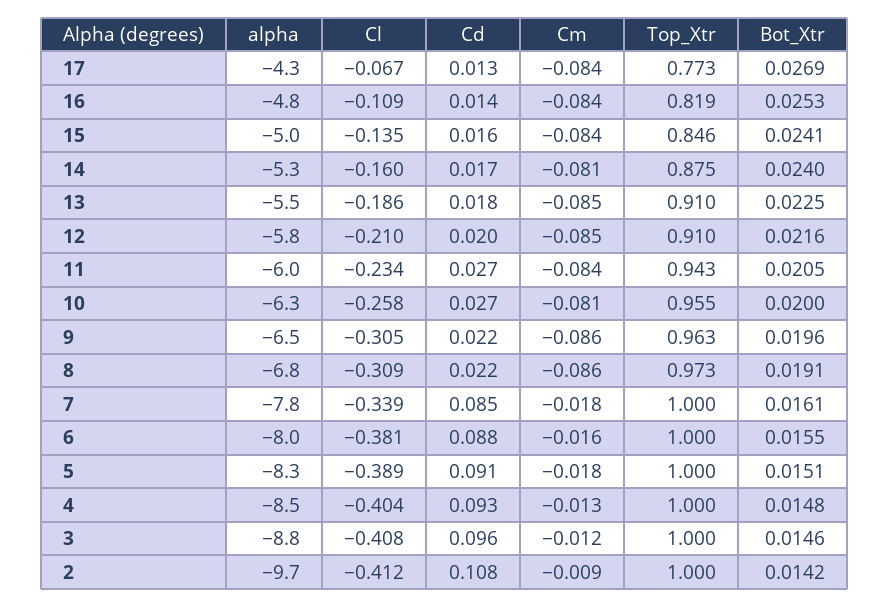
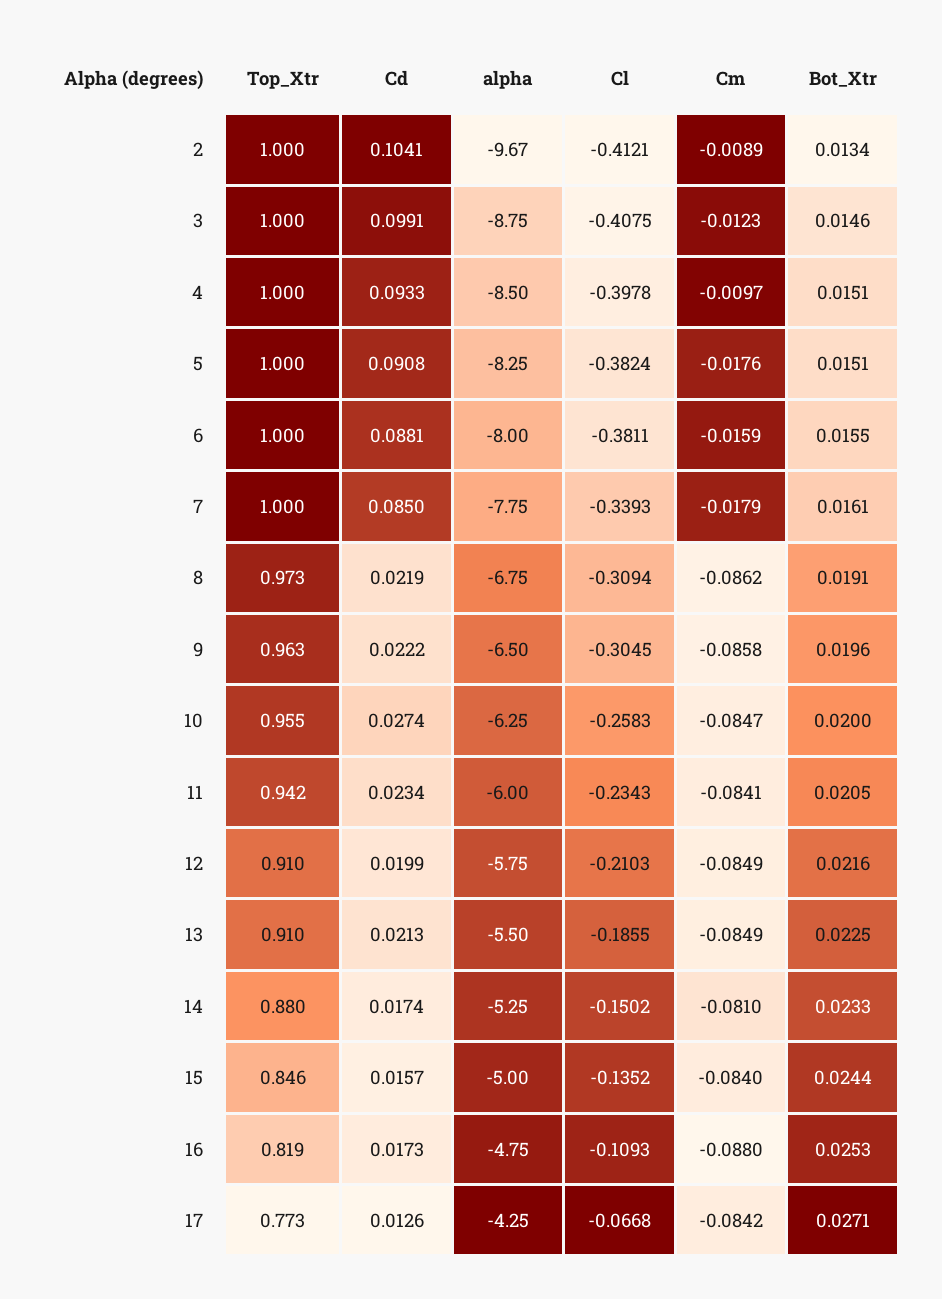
Bot_Xtr, 17: 0.0269 -> 0.0271
Cd, 16: 0.014 -> 0.0173
Cm, 16: -0.084 -> -0.088
Bot_Xtr, 15: 0.0241 -> 0.0244
Cl, 14: -0.16 -> -0.1502
Top_Xtr, 14: 0.875 -> 0.88
Bot_Xtr, 14: 0.024 -> 0.0233
Cd, 13: 0.018 -> 0.0213
Cd, 11: 0.027 -> 0.0234
Top_Xtr, 11: 0.943 -> 0.942
Cm, 10: -0.081 -> -0.0847
Cl, 5: -0.389 -> -0.3824
Cl, 4: -0.404 -> -0.3978
Cm, 4: -0.013 -> -0.0097
Bot_Xtr, 4: 0.0148 -> 0.0151
Cd, 3: 0.096 -> 0.0991
Cd, 2: 0.108 -> 0.1041
Bot_Xtr, 2: 0.0142 -> 0.0134

